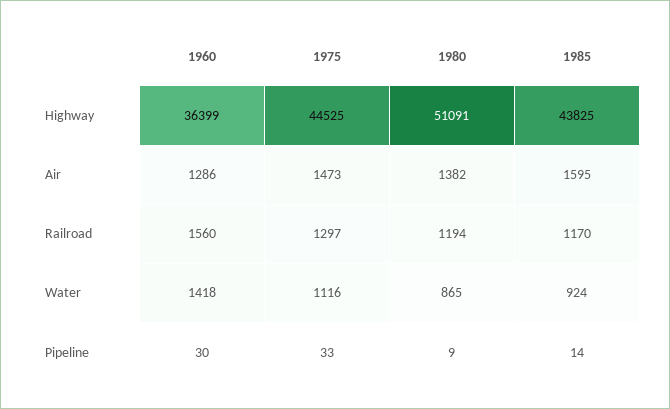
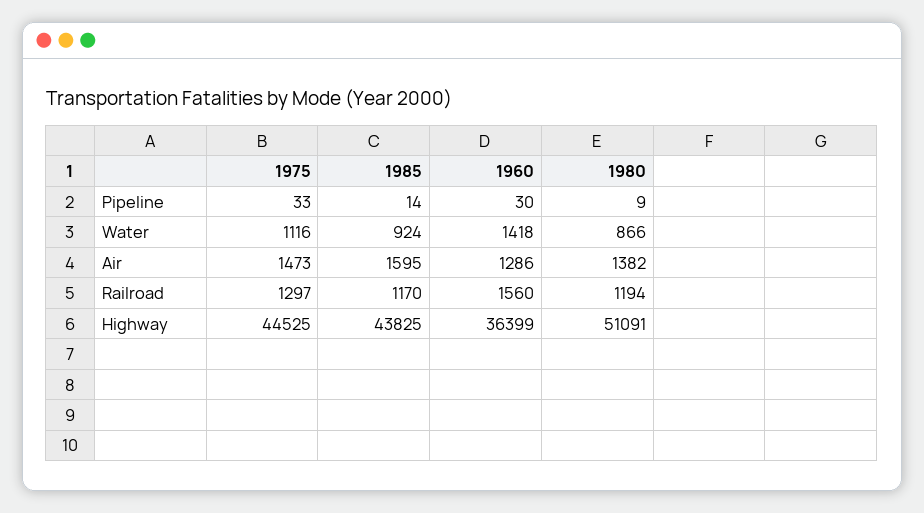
1980, Water: 865 -> 866

